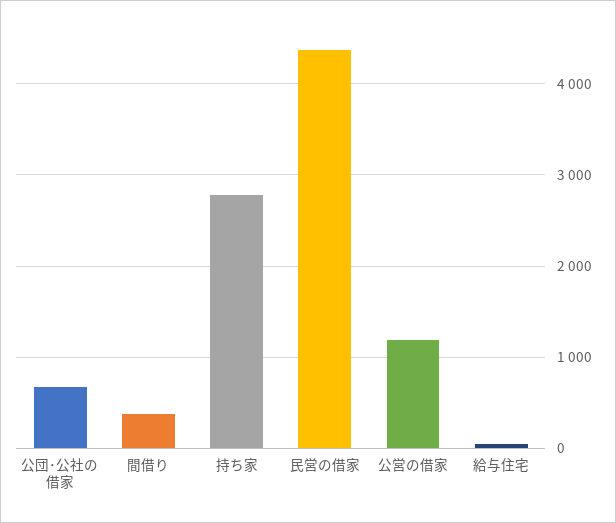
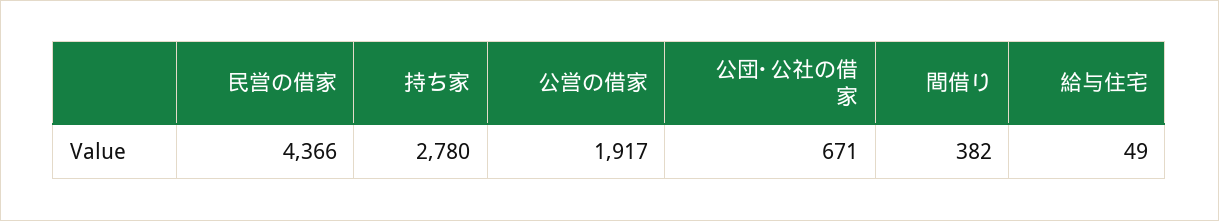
公営の借家: 1200 -> 1917

